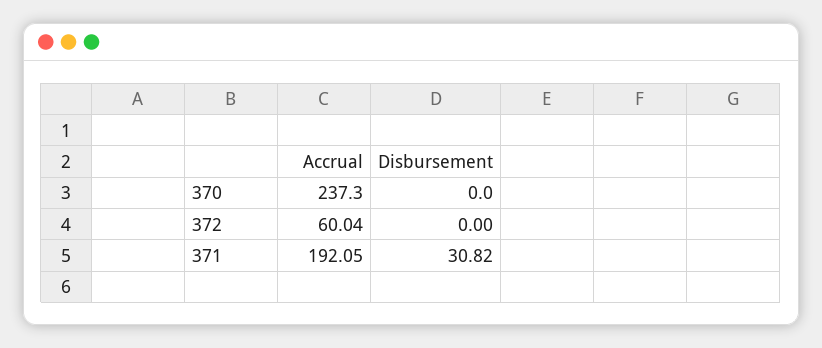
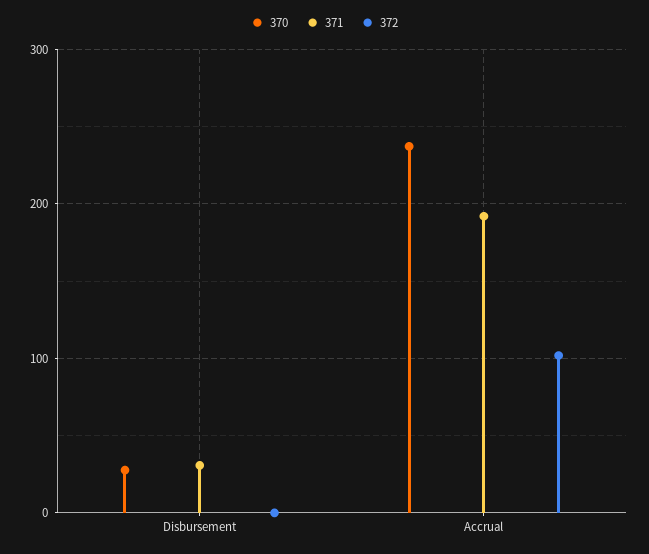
370, Disbursement: 0 -> 30
372, Accrual: 60.04 -> 100

